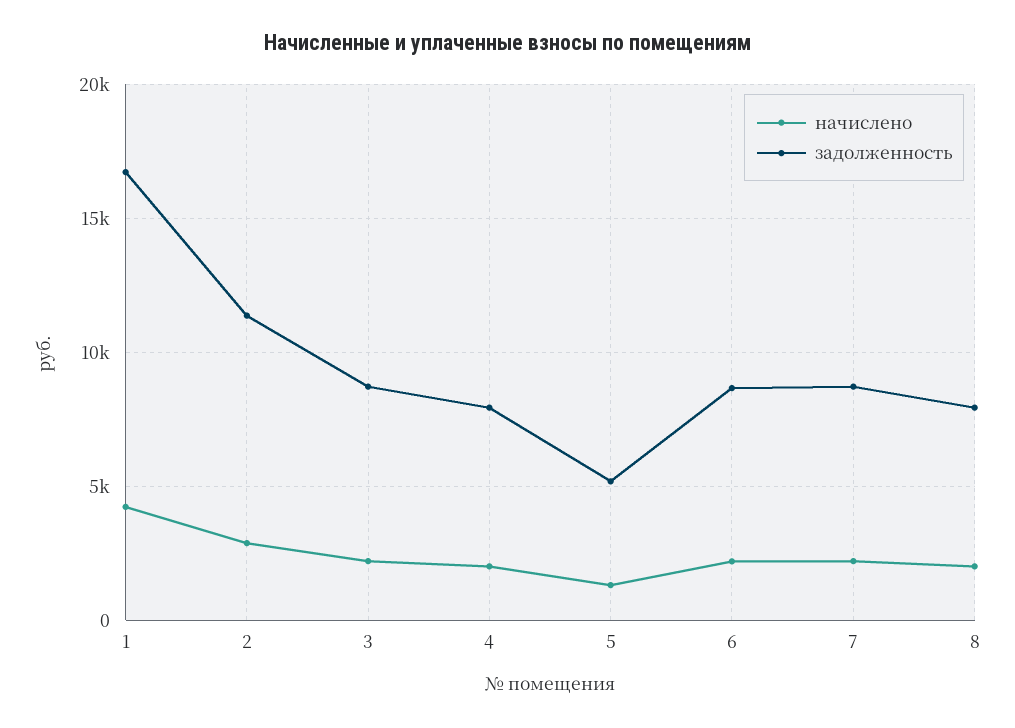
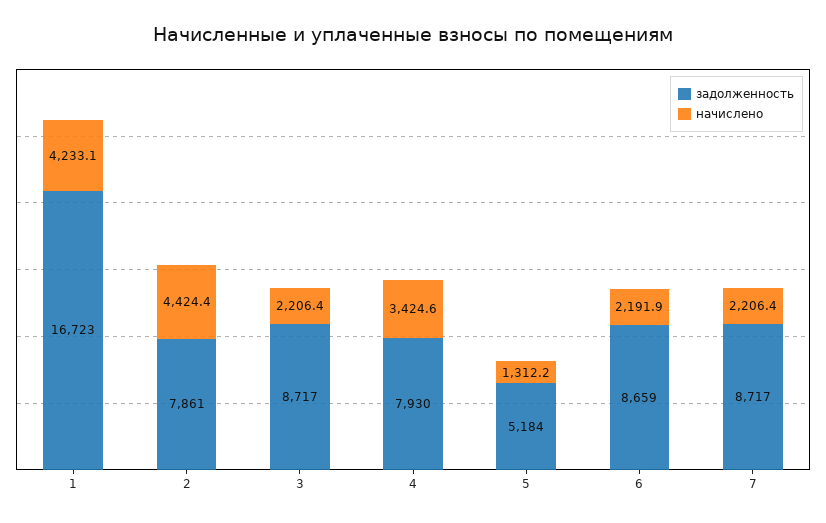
начислено, 2: 3000 -> 4424.4
задолженность, 2: 11500 -> 7861
начислено, 4: 2000 -> 3424.6
начислено, 8: 2000 -> none
задолженность, 8: 8000 -> none

